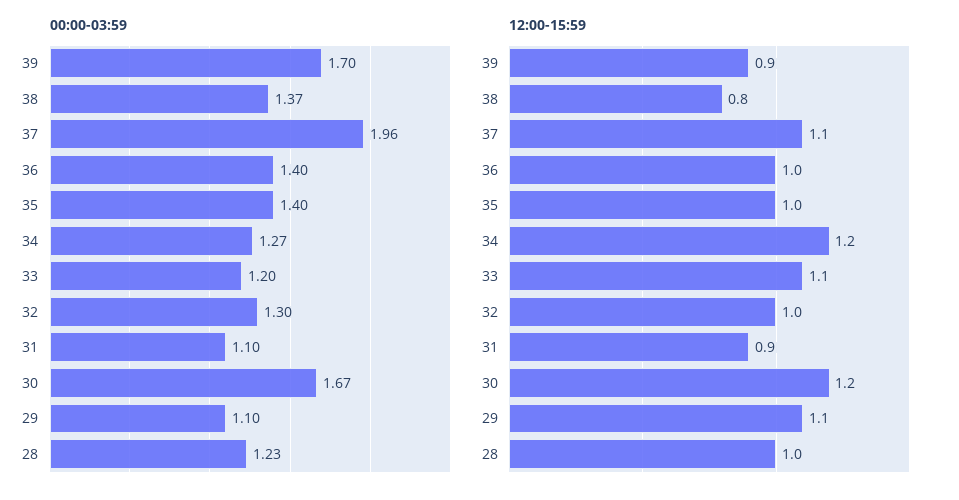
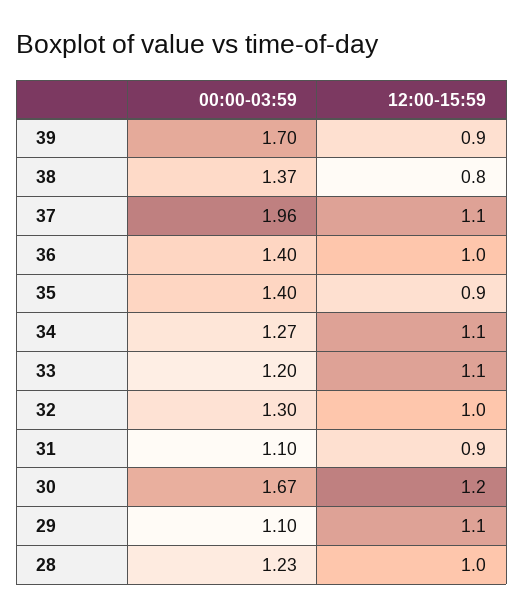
12:00-15:59, 35: 1 -> 0.9
12:00-15:59, 34: 1.2 -> 1.1

